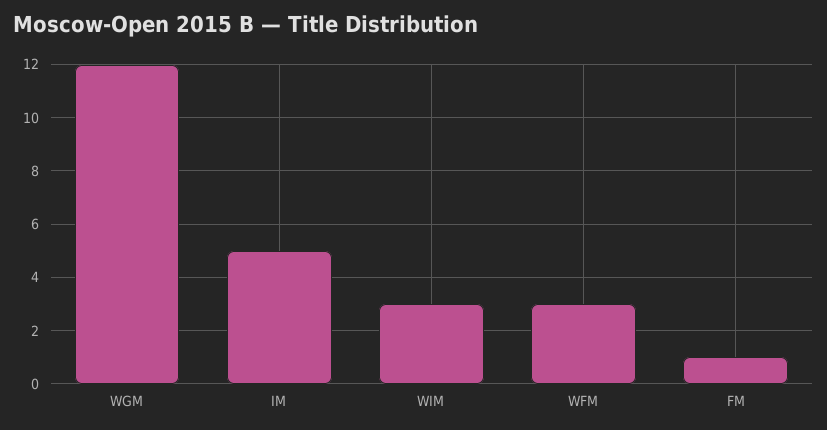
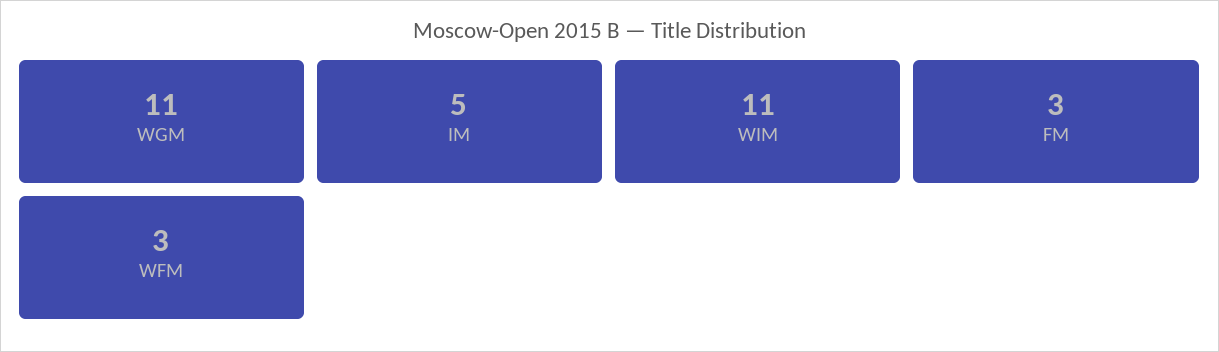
WGM: 12 -> 11
WIM: 3 -> 11
FM: 1 -> 3

